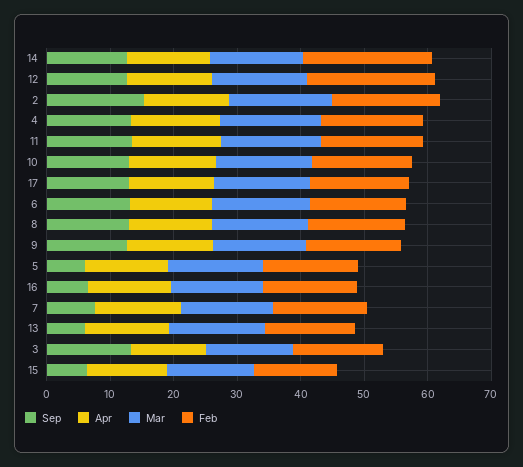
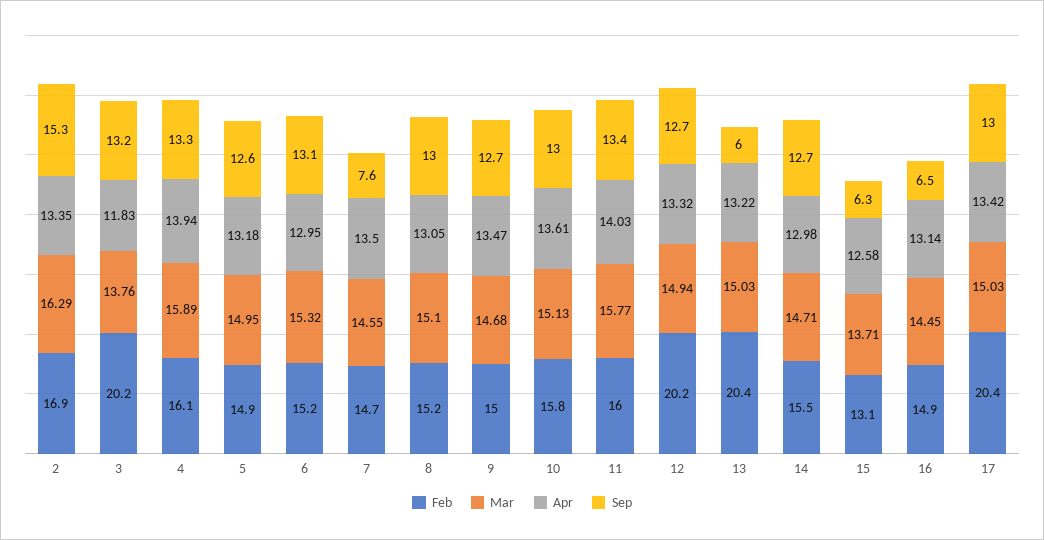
Feb, 14: 20 -> 15.5
Feb, 17: 16 -> 20.4
Sep, 5: 6 -> 12.6
Feb, 13: 14 -> 20.4
Feb, 3: 14 -> 20.2

